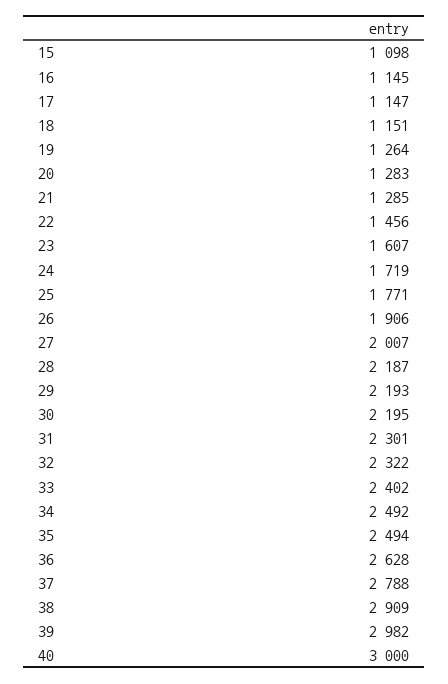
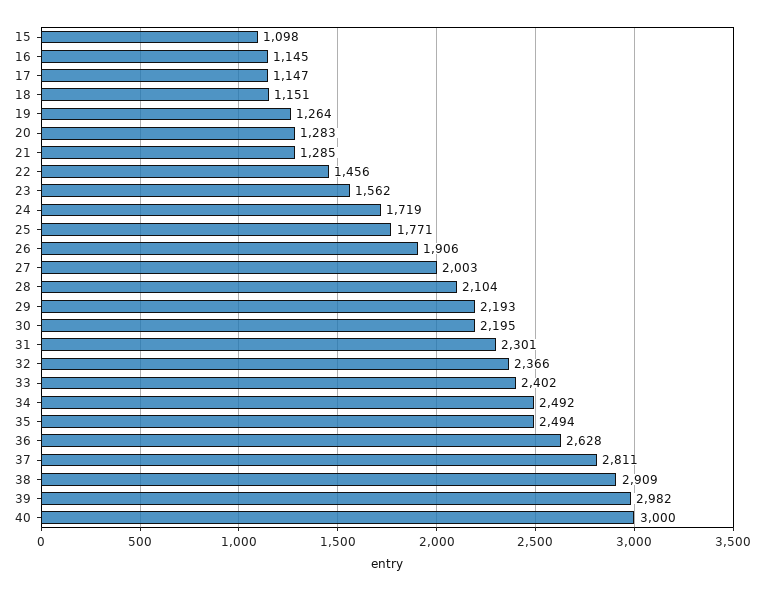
23: 1607 -> 1562
27: 2007 -> 2003
28: 2187 -> 2104
32: 2322 -> 2366
37: 2788 -> 2811

